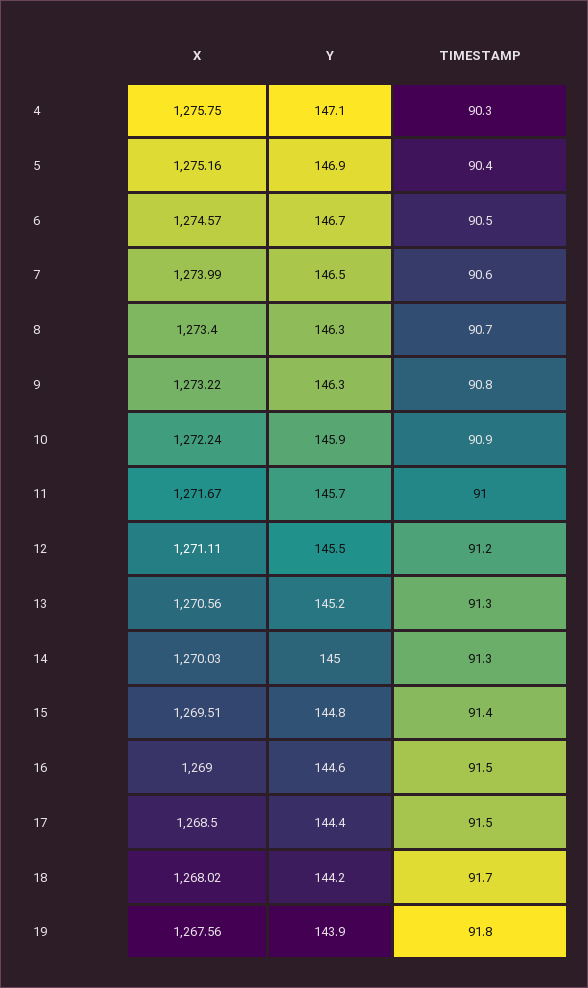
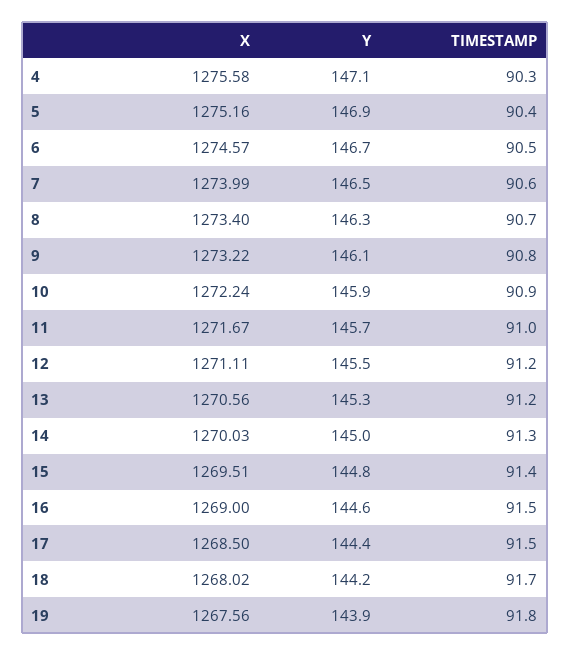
X, 4: 1275.75 -> 1275.58
Y, 9: 146.3 -> 146.1
Y, 13: 145.2 -> 145.3
TIMESTAMP, 13: 91.3 -> 91.2

